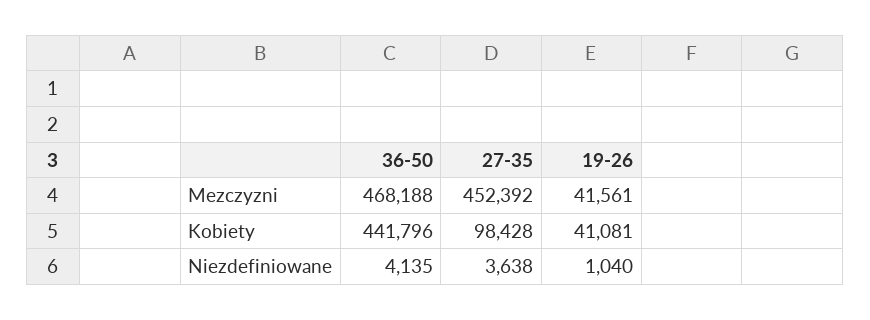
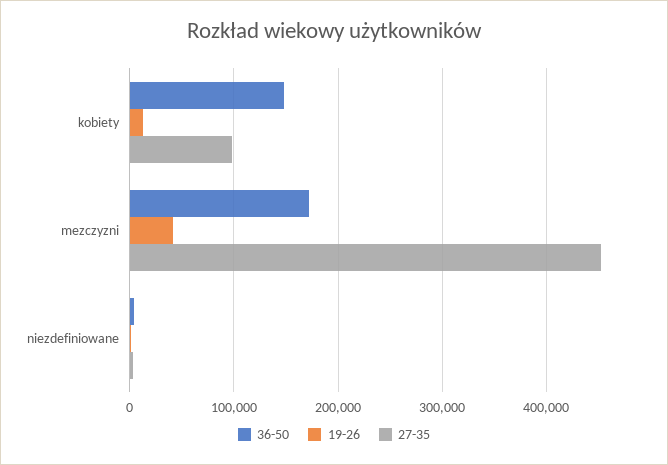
36-50, Mezczyzni: 468188 -> 170000
36-50, Kobiety: 441796 -> 150000
19-26, Kobiety: 41081 -> 10000

